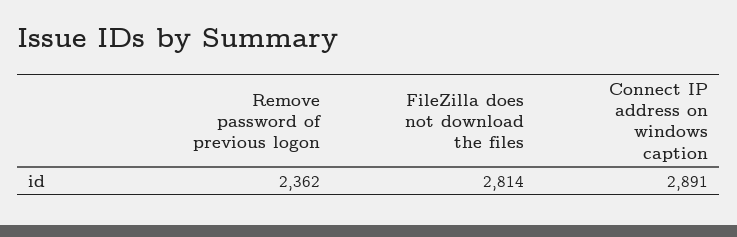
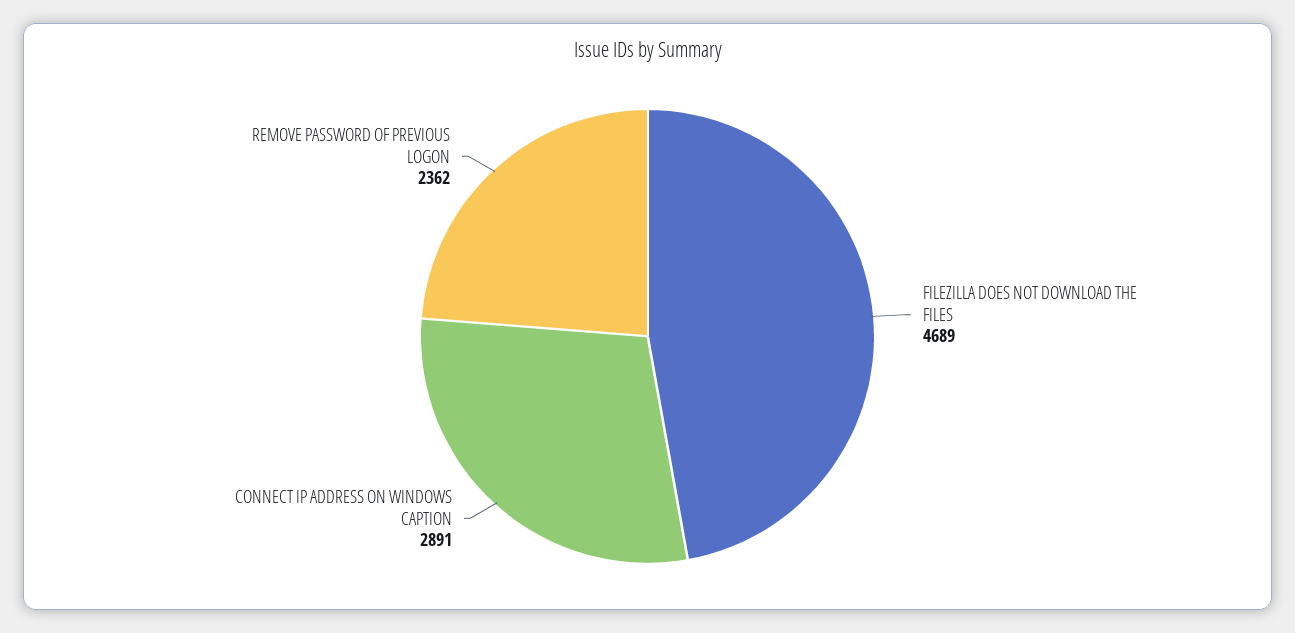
FileZilla does not download the files: 2814 -> 4689

